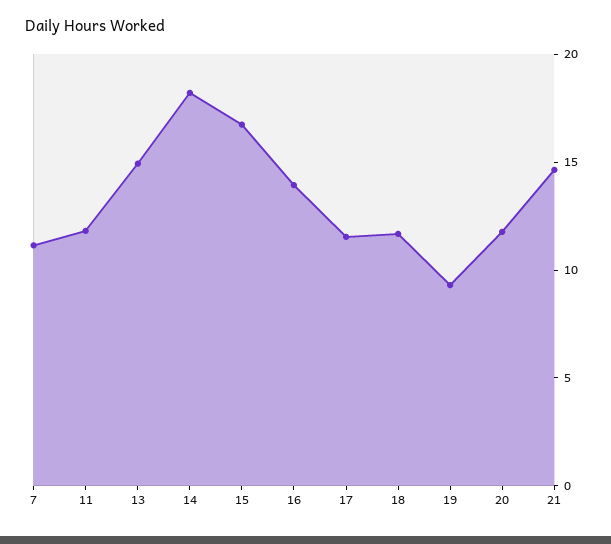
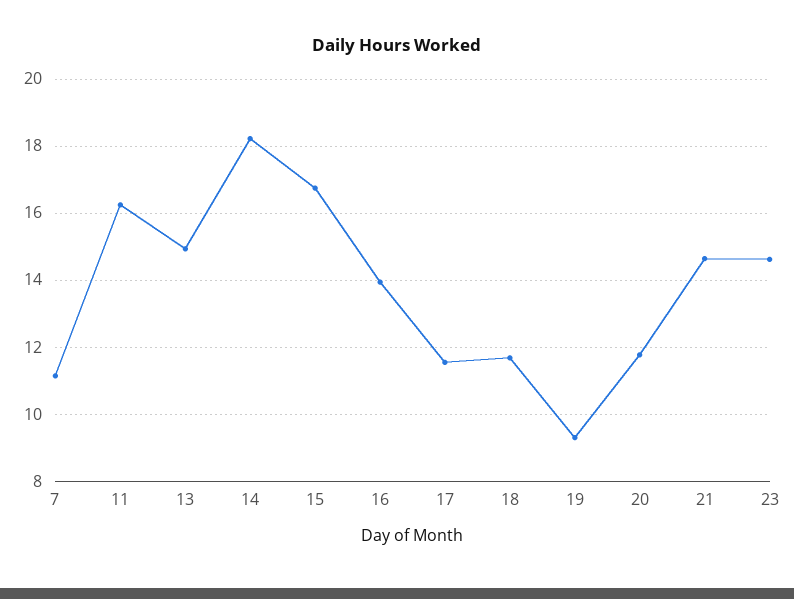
11: 12 -> 16.2
23: none -> 14.6

